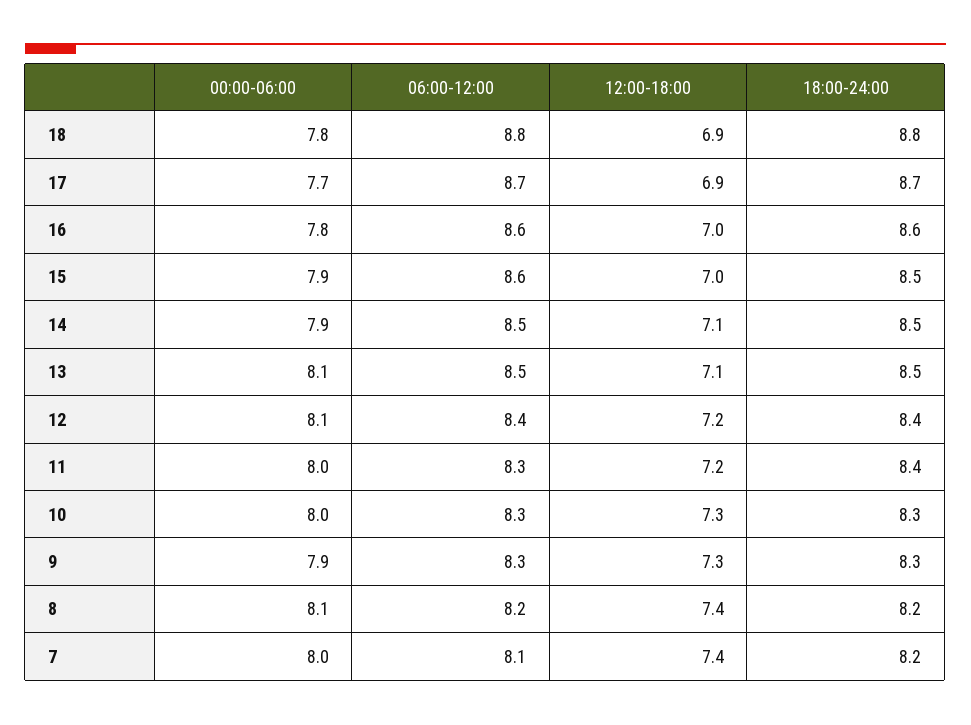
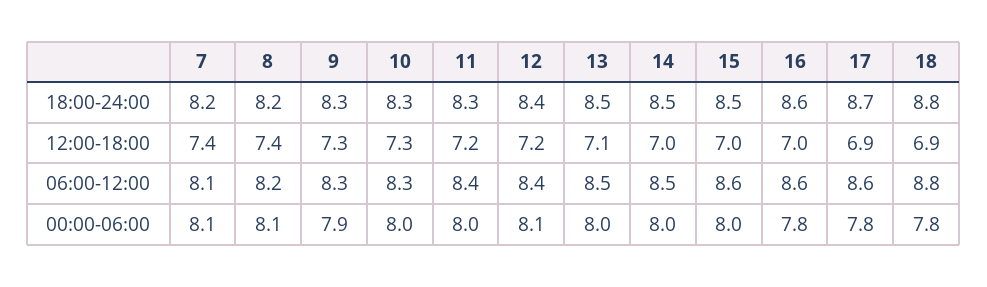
00:00-06:00, 17: 7.7 -> 7.8
06:00-12:00, 17: 8.7 -> 8.6
00:00-06:00, 15: 7.9 -> 8
00:00-06:00, 14: 7.9 -> 8
12:00-18:00, 14: 7.1 -> 7
00:00-06:00, 13: 8.1 -> 8
06:00-12:00, 11: 8.3 -> 8.4
18:00-24:00, 11: 8.4 -> 8.3
00:00-06:00, 7: 8 -> 8.1

